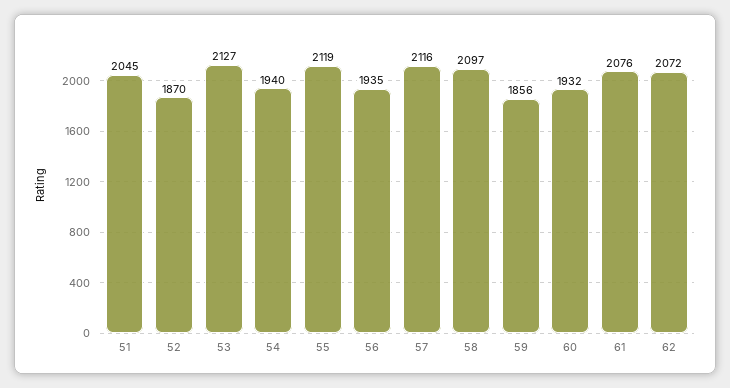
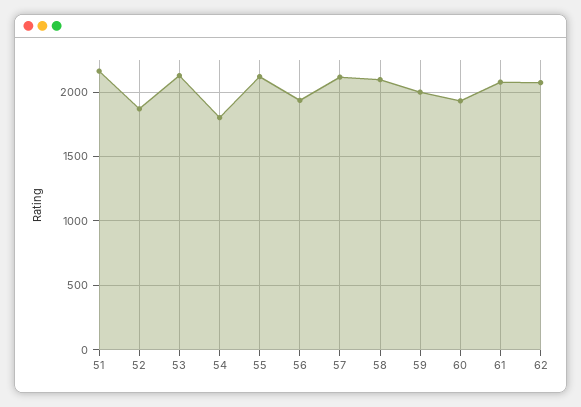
51: 2045 -> 2150
54: 1940 -> 1800
59: 1856 -> 2000

